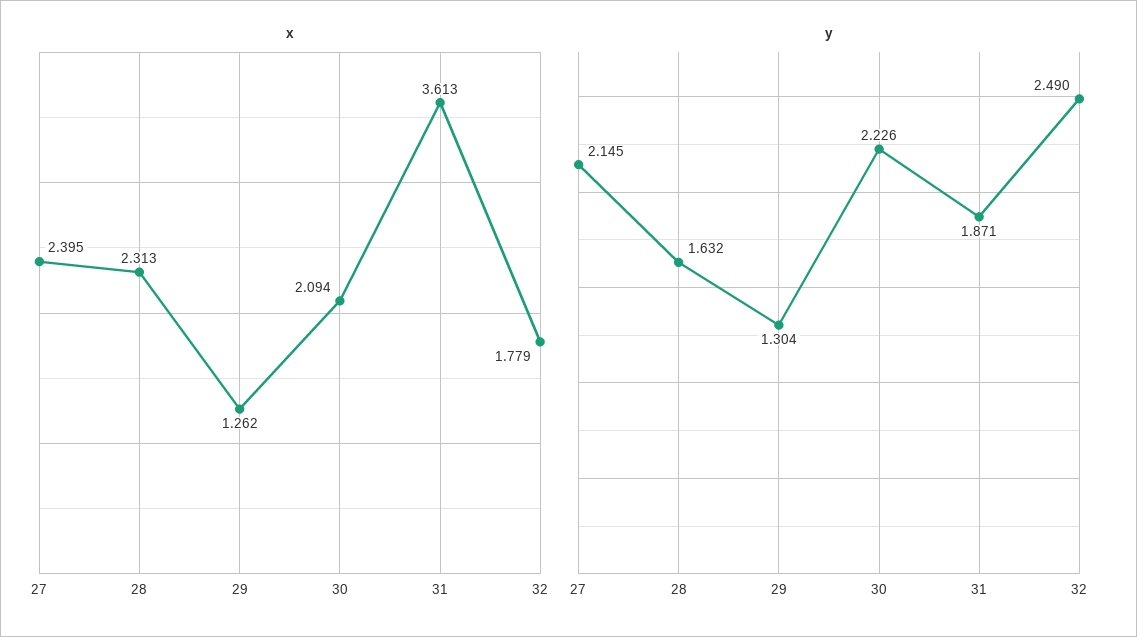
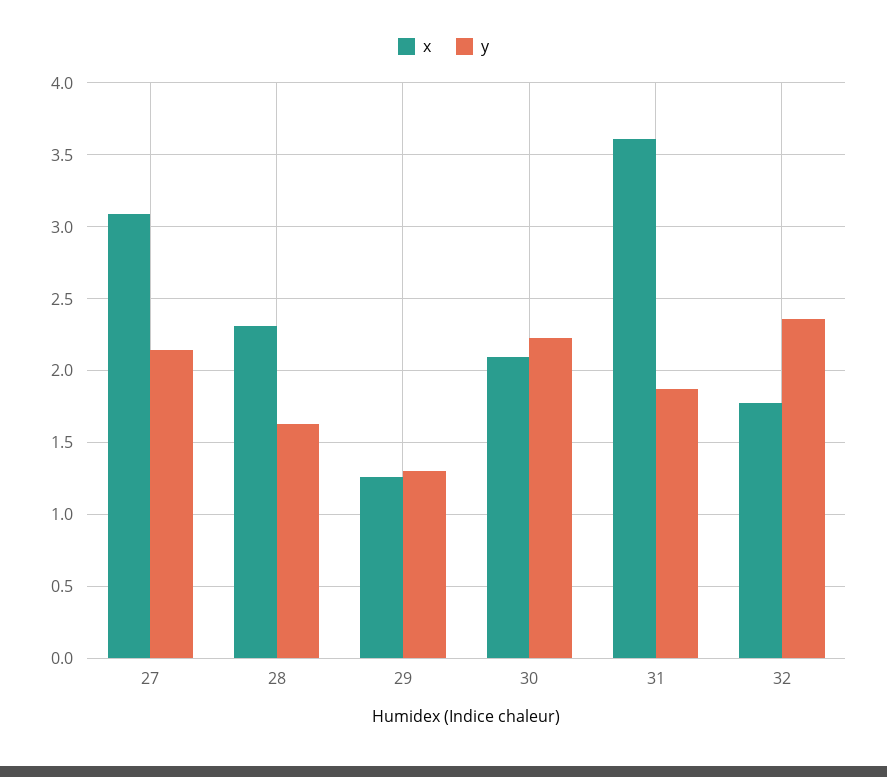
x, 27: 2.395 -> 3.1
y, 32: 2.49 -> 2.35

